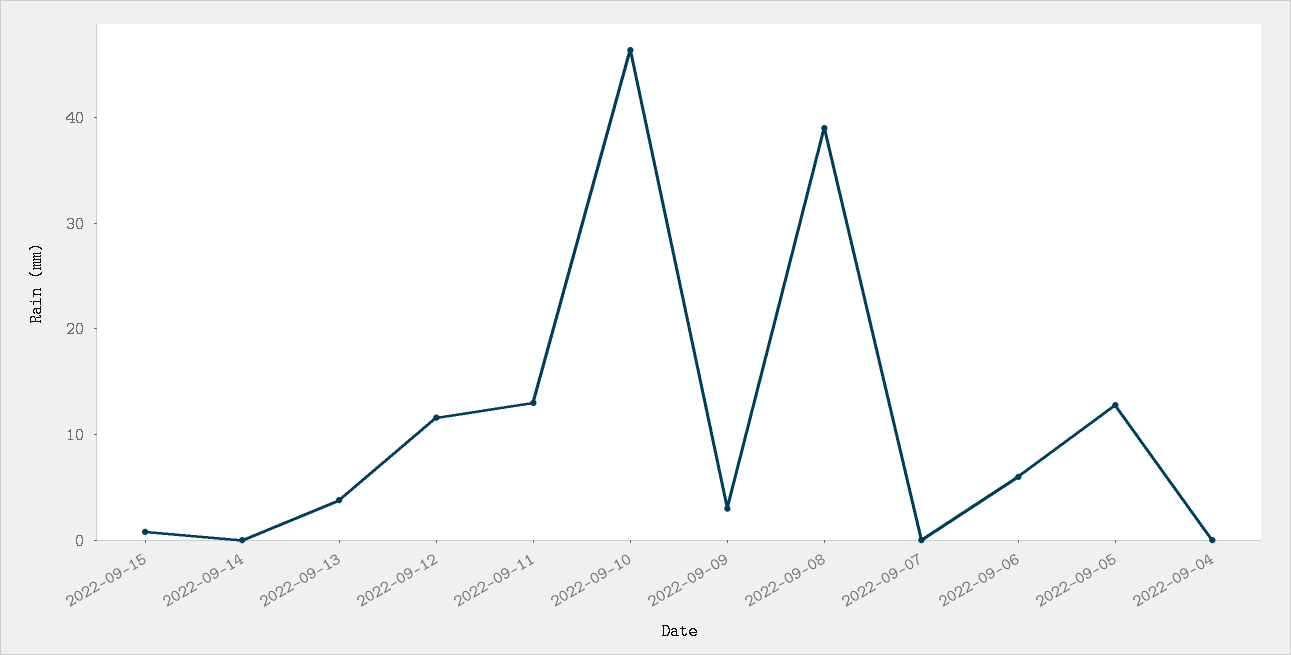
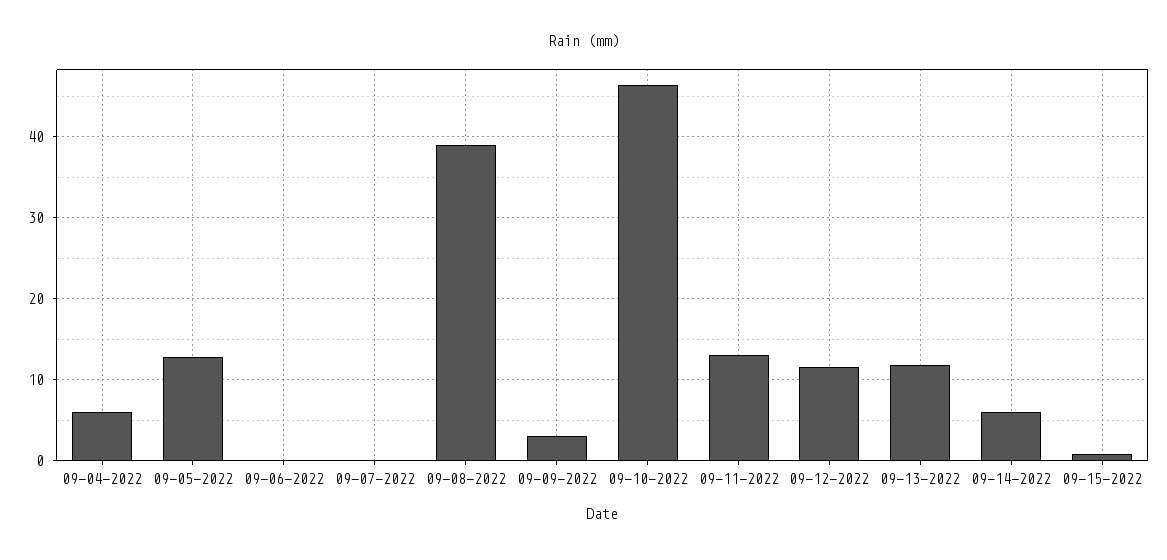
2022-09-14: 0 -> 6
2022-09-13: 4 -> 12
2022-09-06: 6 -> 0
2022-09-04: 0 -> 6

